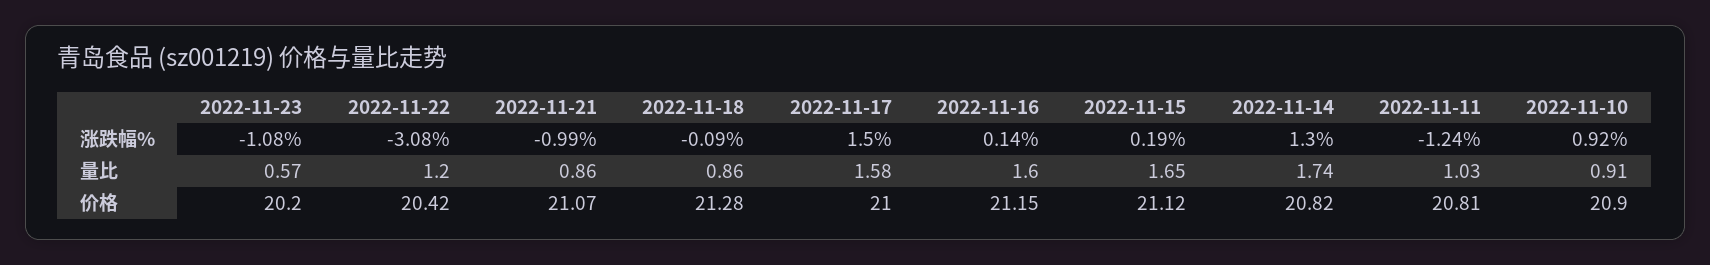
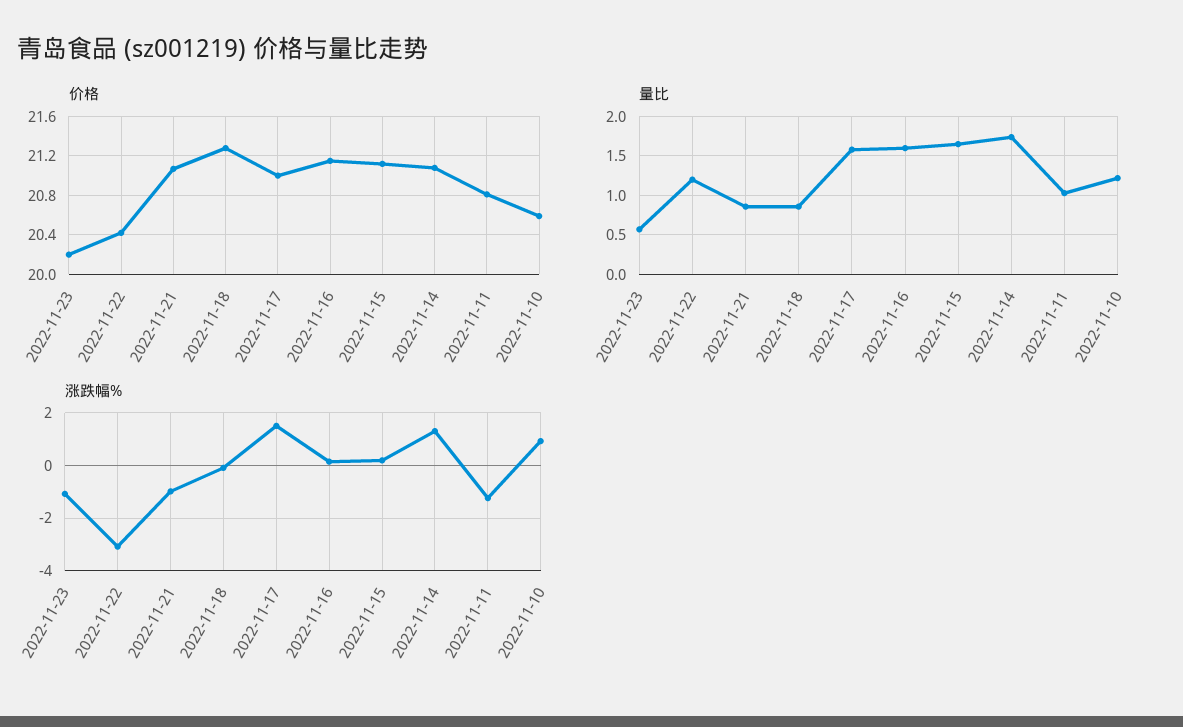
量比, 2022-11-10: 0.91 -> 1.2
价格, 2022-11-14: 20.82 -> 21.1
价格, 2022-11-10: 20.9 -> 20.6

